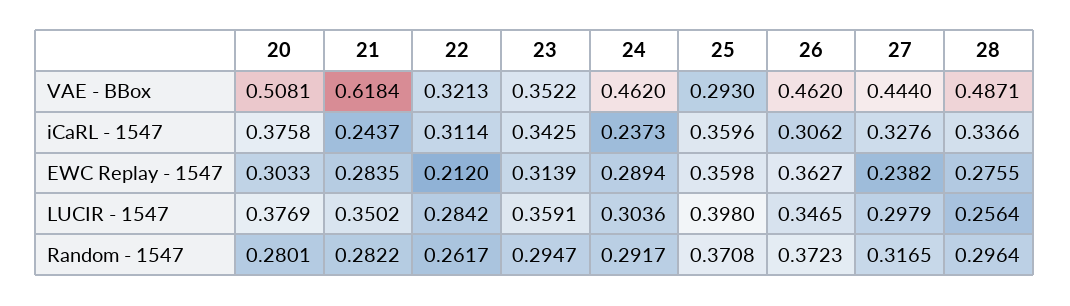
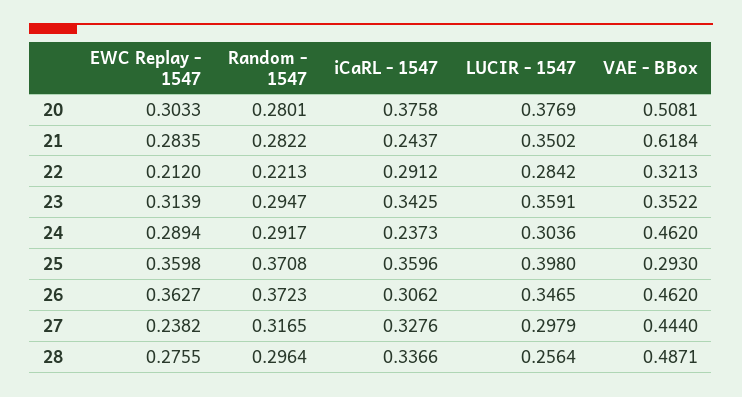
22, iCaRL - 1547: 0.3114 -> 0.2912
22, Random - 1547: 0.2617 -> 0.2213

